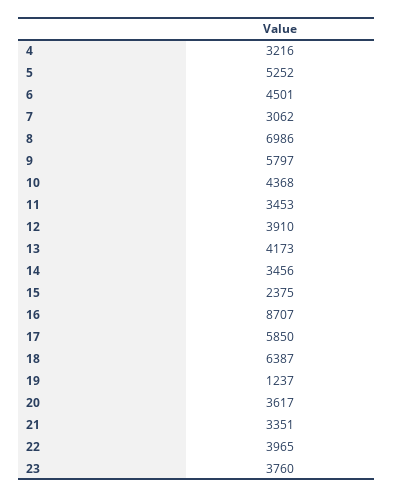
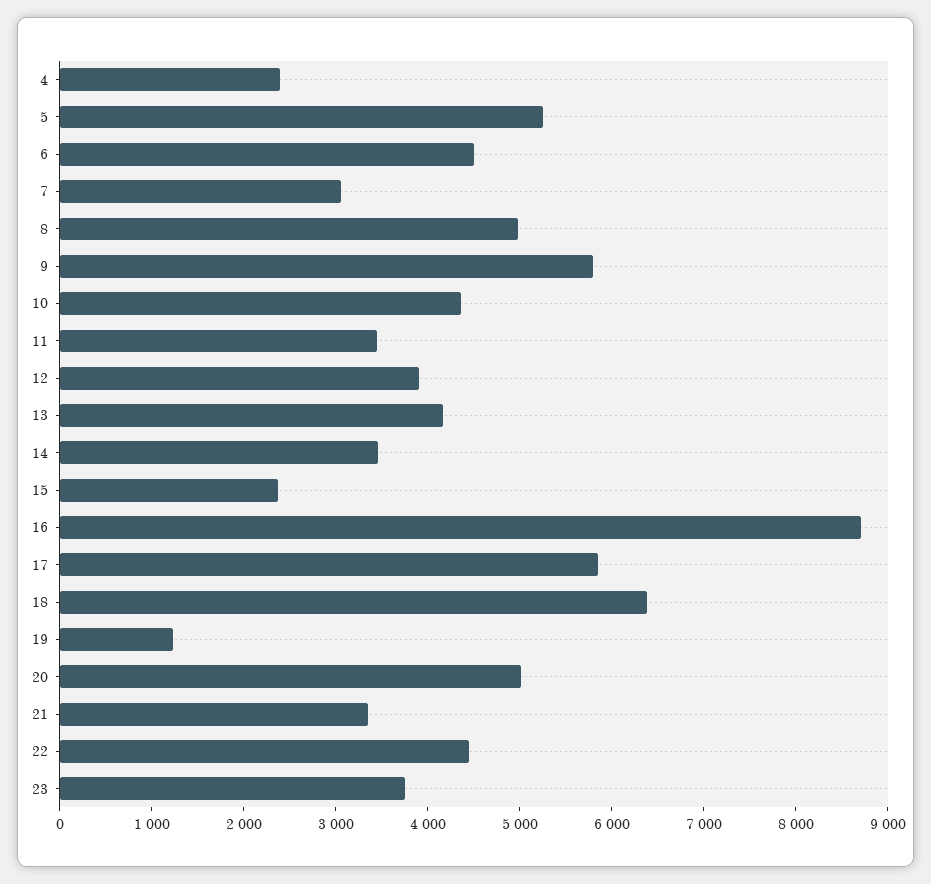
4: 3216 -> 2400
8: 6986 -> 5000
20: 3617 -> 5000
22: 3965 -> 4400

